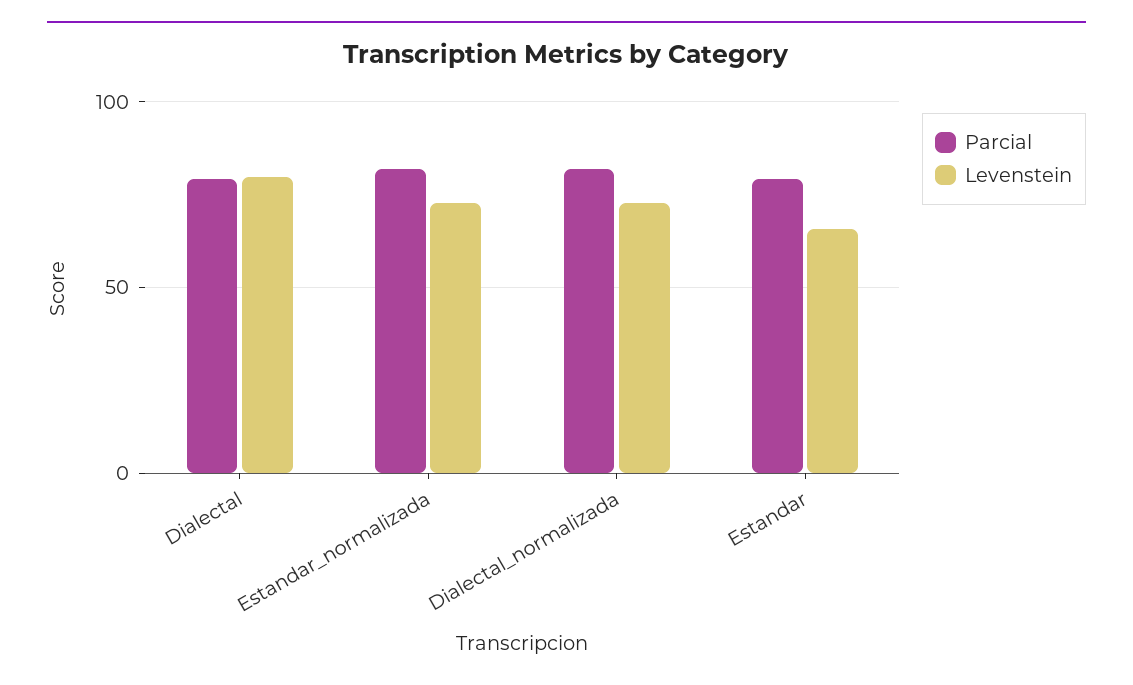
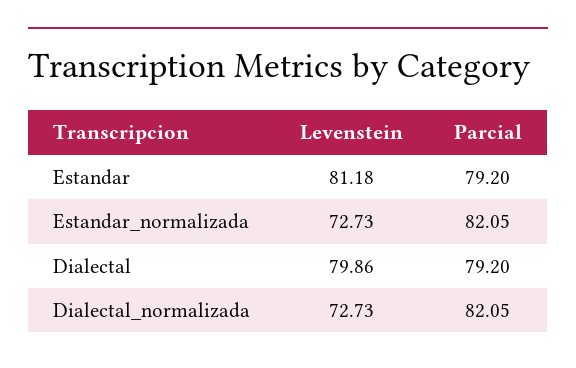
Levenstein, Estandar: 65 -> 81.18

